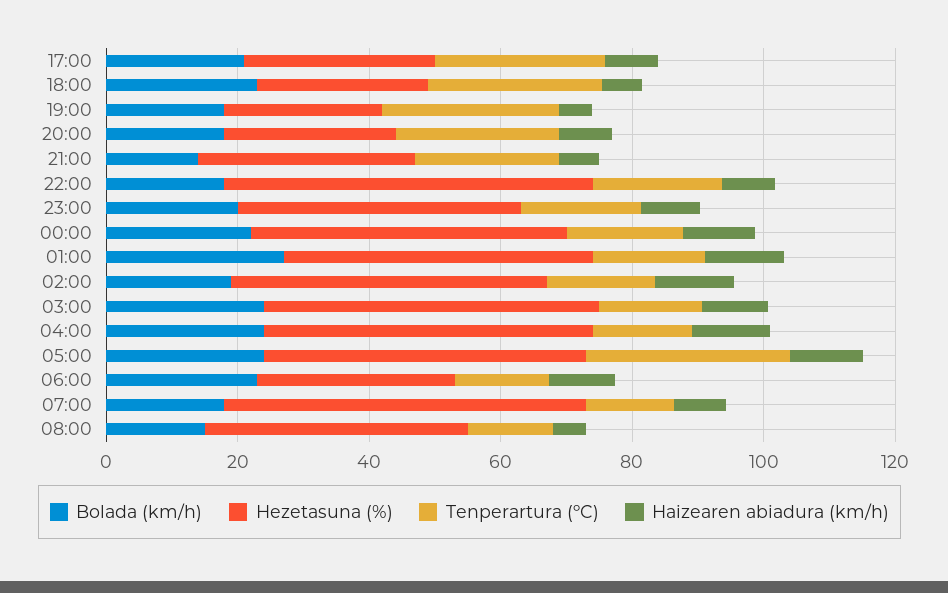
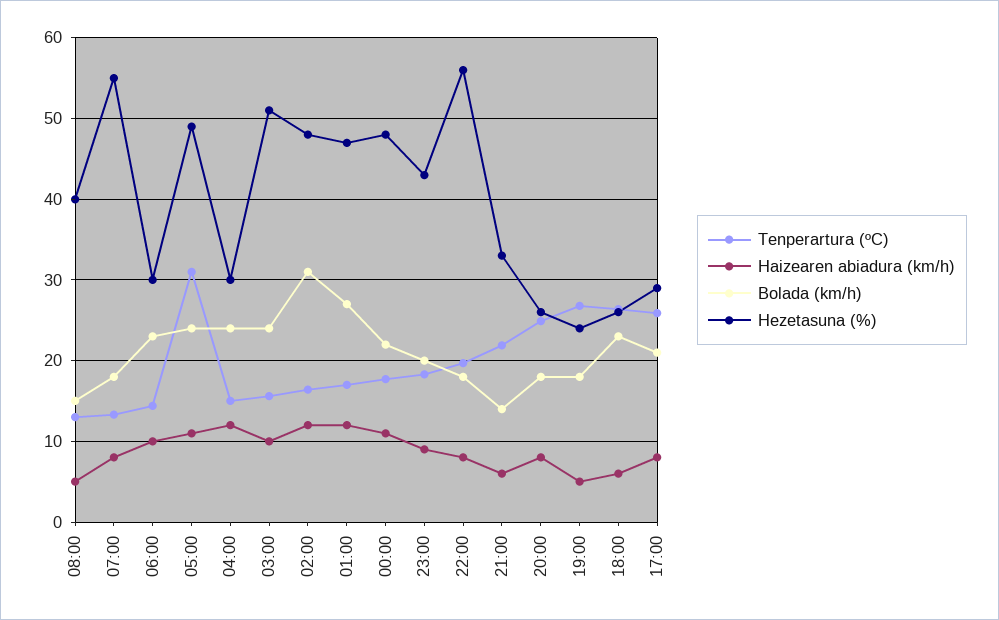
Bolada (km/h), 02:00: 20 -> 31
Hezetasuna (%), 04:00: 50 -> 30

